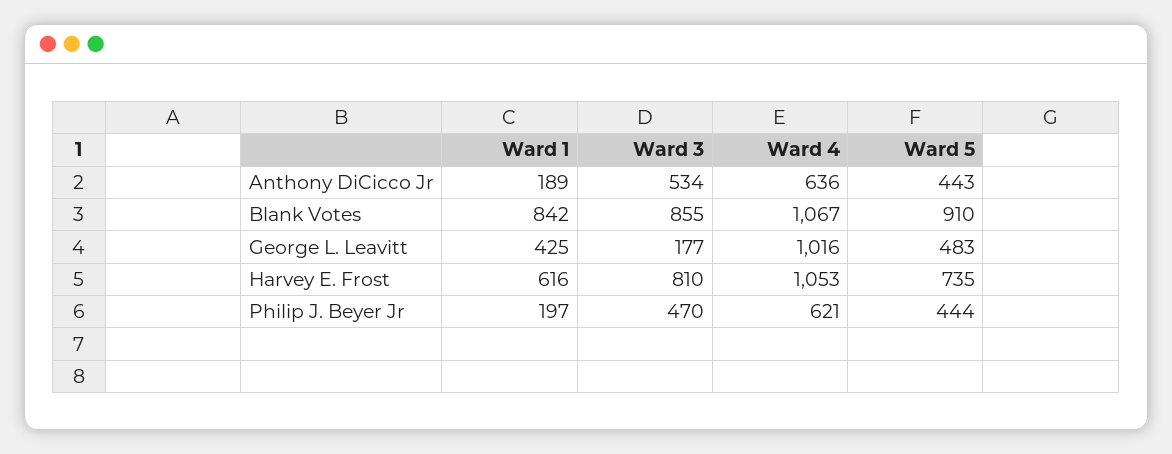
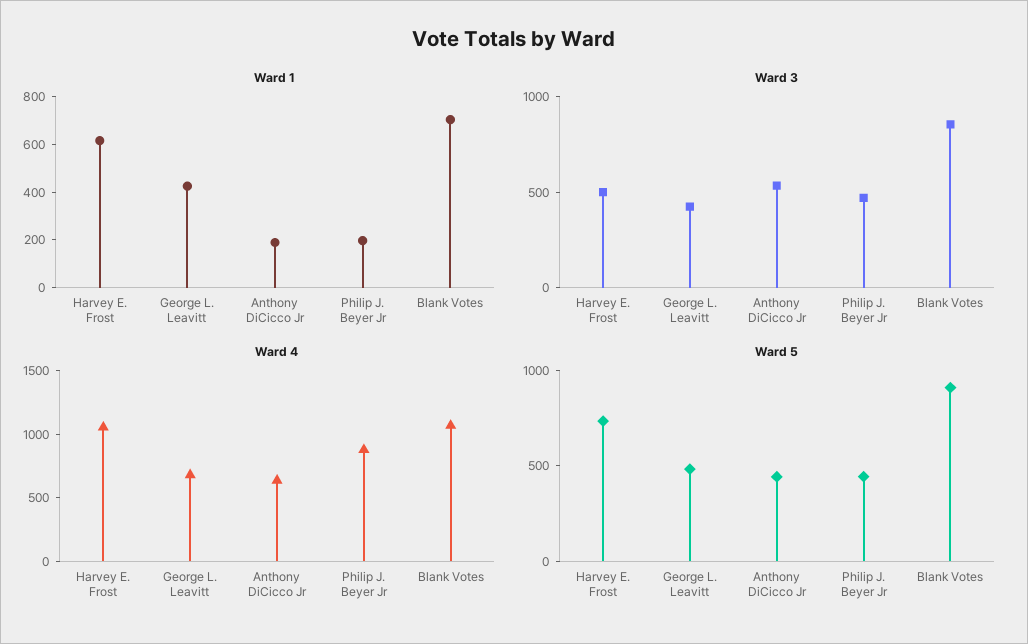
Ward 1, Blank Votes: 842 -> 700
Ward 3, George L. Leavitt: 177 -> 400
Ward 4, George L. Leavitt: 1016 -> 700
Ward 3, Harvey E. Frost: 810 -> 500
Ward 4, Philip J. Beyer Jr: 621 -> 900

